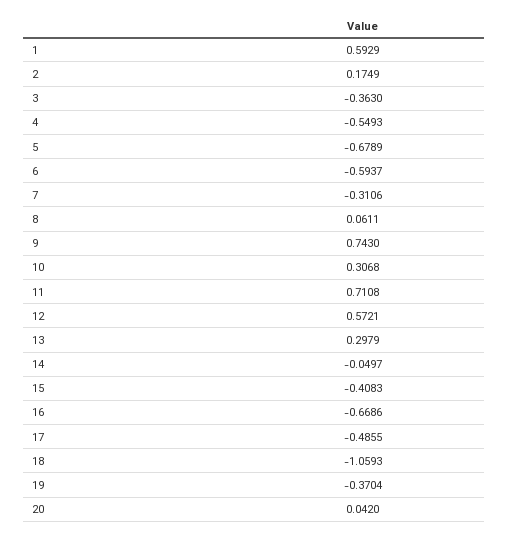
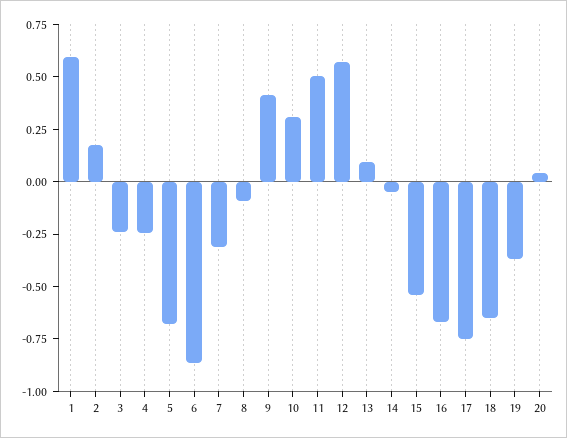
3: -0.363 -> -0.25
4: -0.5493 -> -0.25
6: -0.5937 -> -0.85
8: 0.0611 -> -0.1
9: 0.743 -> 0.4
11: 0.7108 -> 0.5
13: 0.2979 -> 0.1
15: -0.4083 -> -0.55
17: -0.4855 -> -0.75
18: -1.0593 -> -0.65

